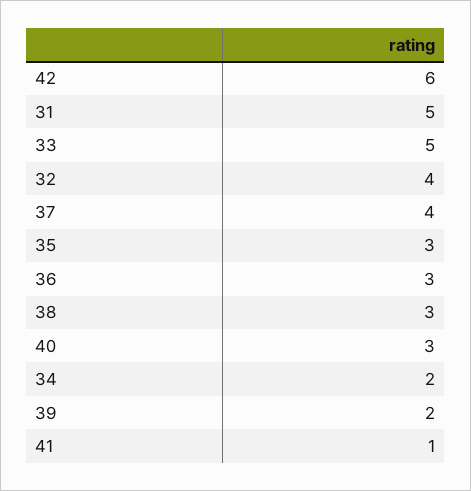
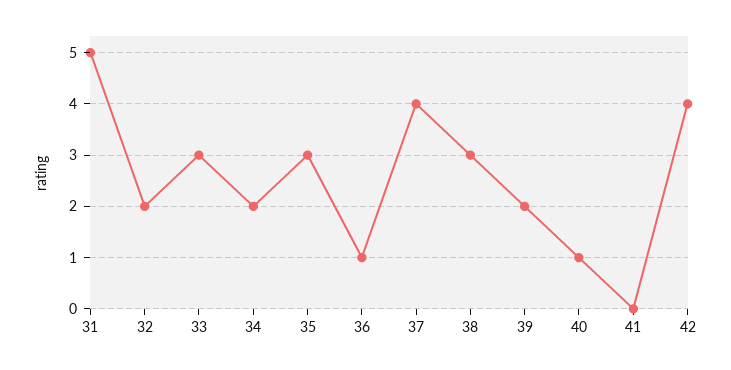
42: 6 -> 4
33: 5 -> 3
32: 4 -> 2
36: 3 -> 1
40: 3 -> 1
41: 1 -> 0

